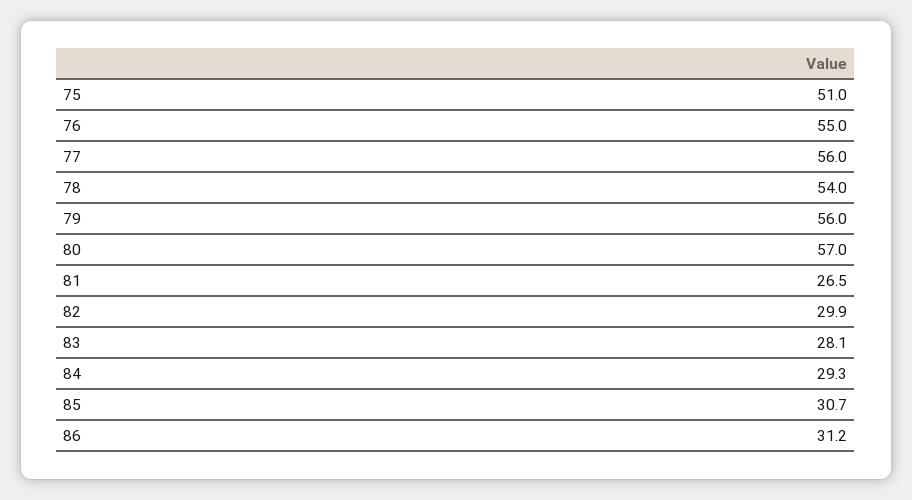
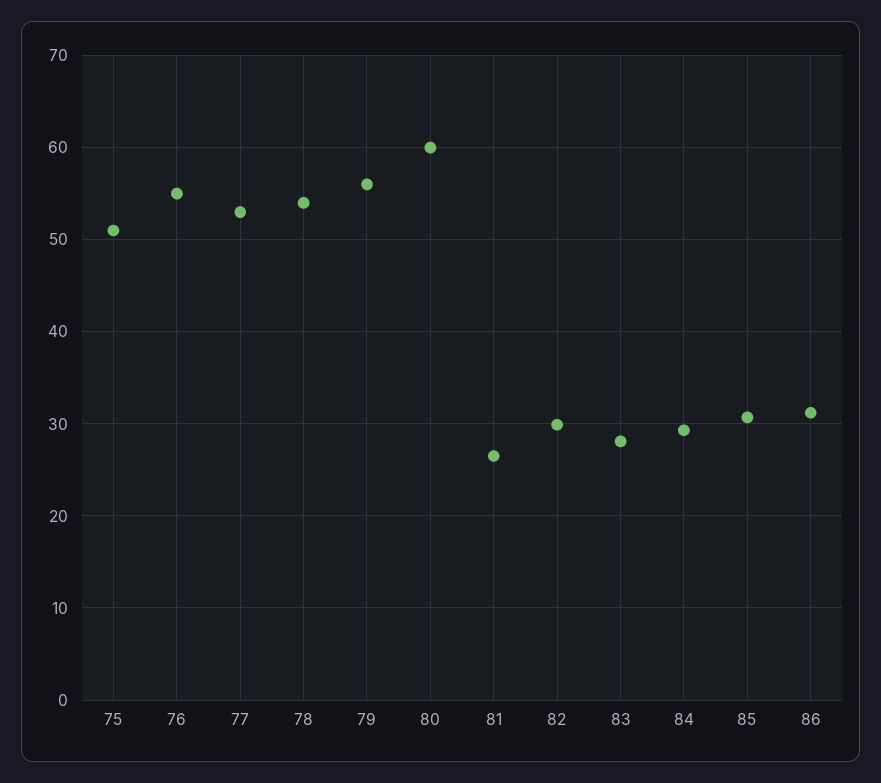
77: 56 -> 53
80: 57 -> 60

